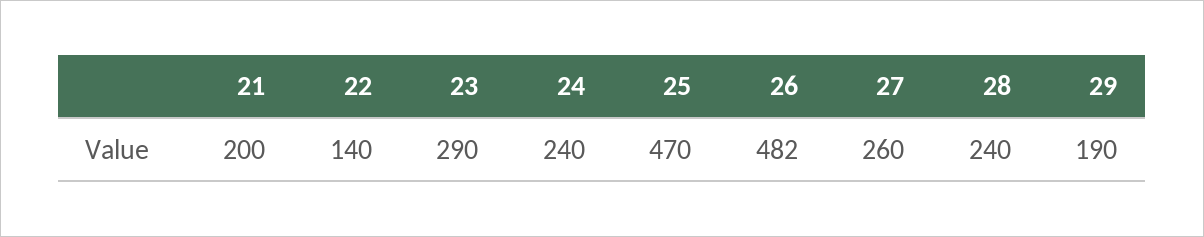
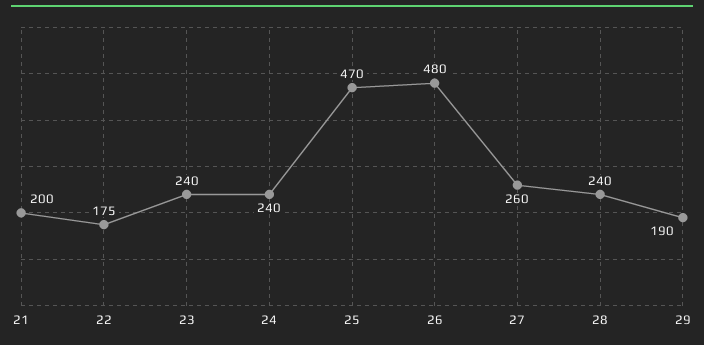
22: 140 -> 175
23: 290 -> 240
26: 482 -> 480

